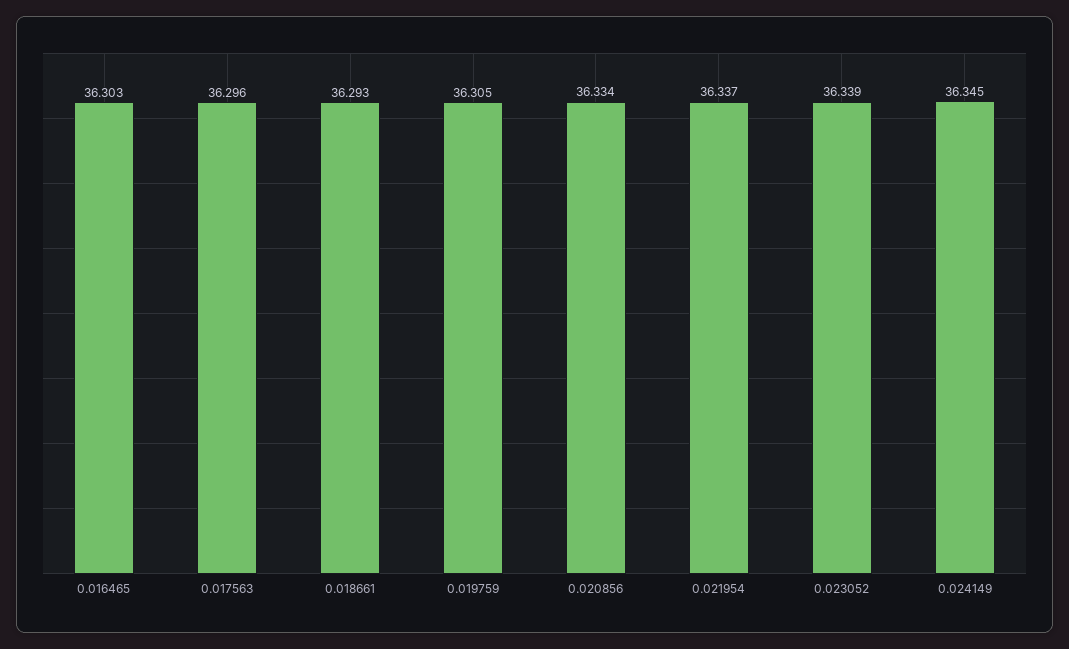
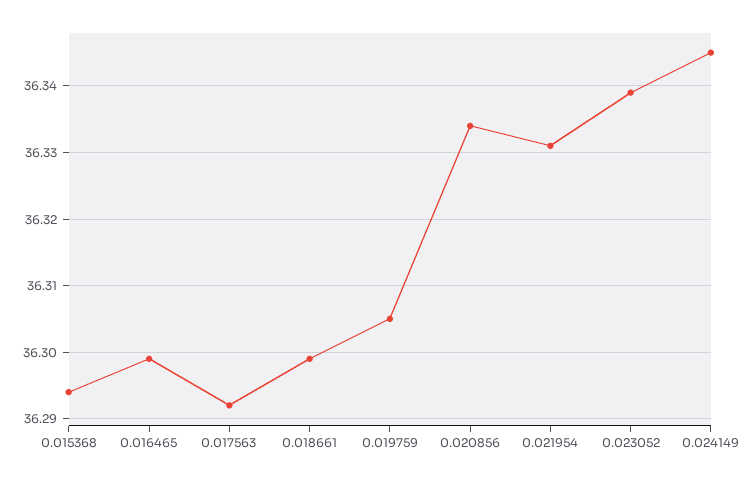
0.016465: 36.303 -> 36.299
0.017563: 36.296 -> 36.292
0.018661: 36.293 -> 36.299
0.021954: 36.337 -> 36.331
0.015368: none -> 36.294

